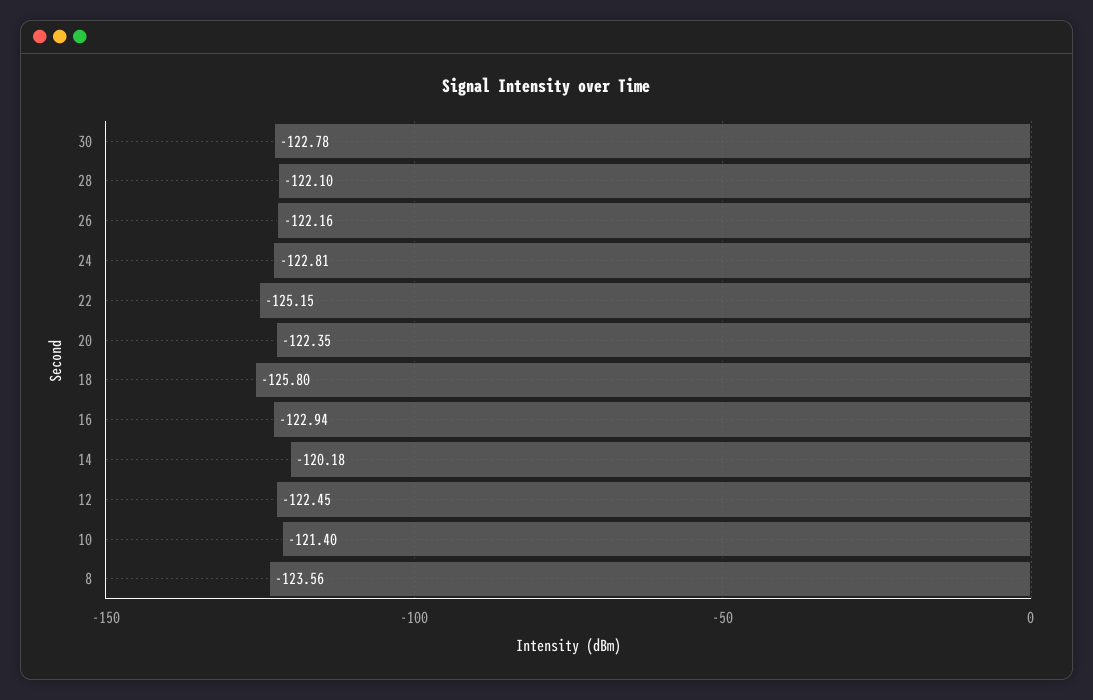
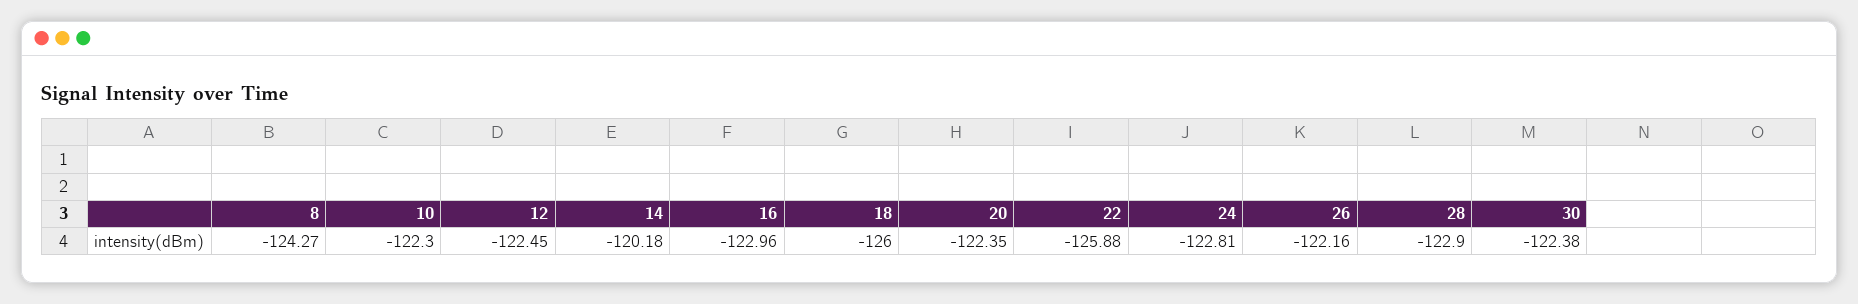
30: -122.78 -> -122.38
28: -122.1 -> -122.9
22: -125.15 -> -125.88
18: -125.8 -> -126
16: -122.94 -> -122.96
10: -121.4 -> -122.3
8: -123.56 -> -124.27

